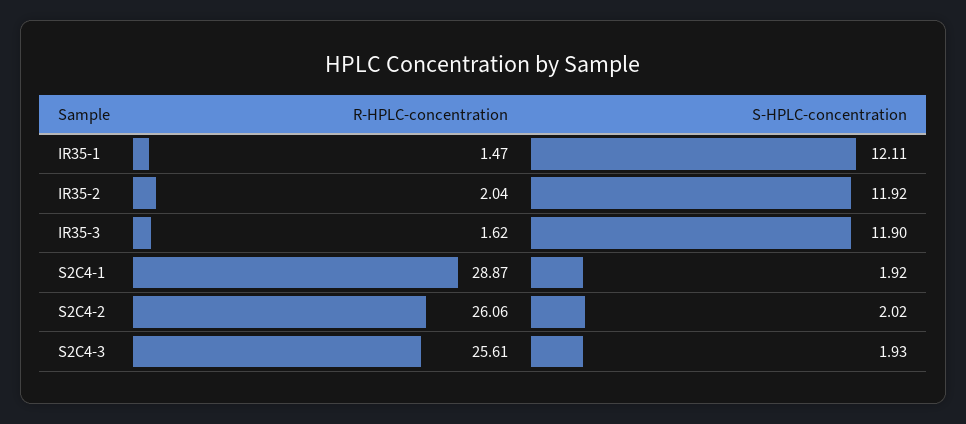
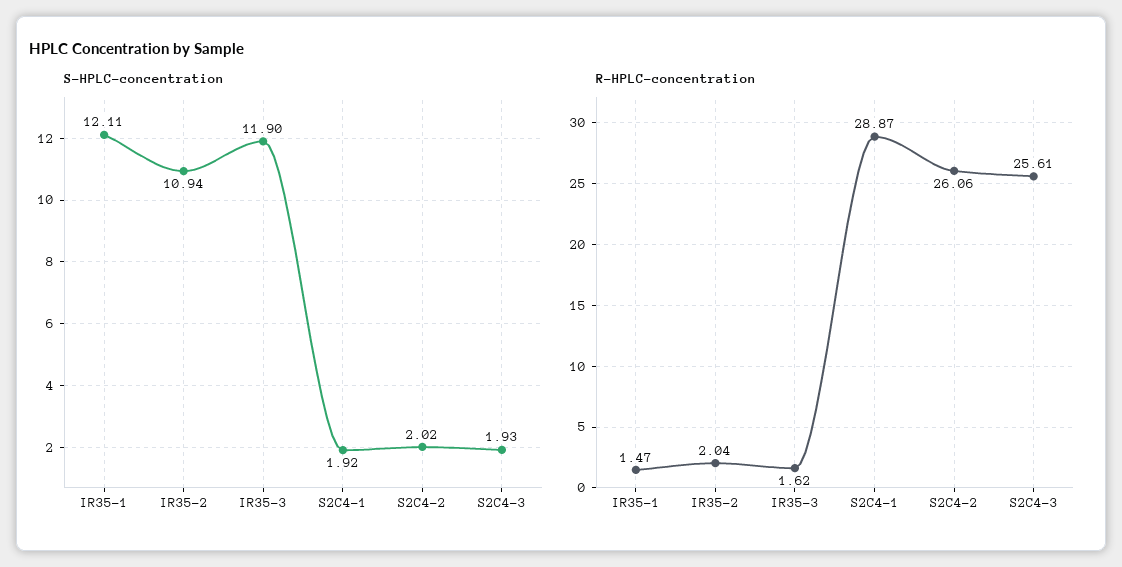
S-HPLC-concentration, IR35-2: 11.92 -> 10.94

